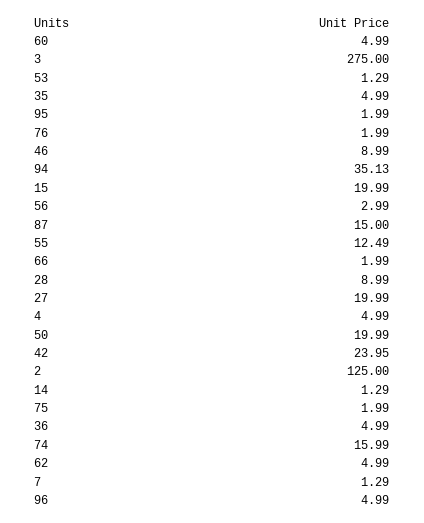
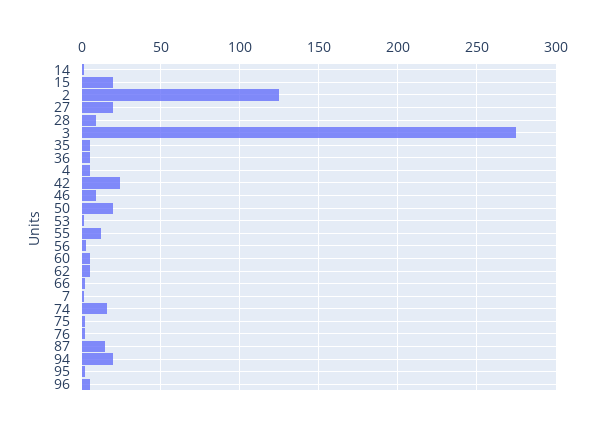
94: 35.13 -> 20

